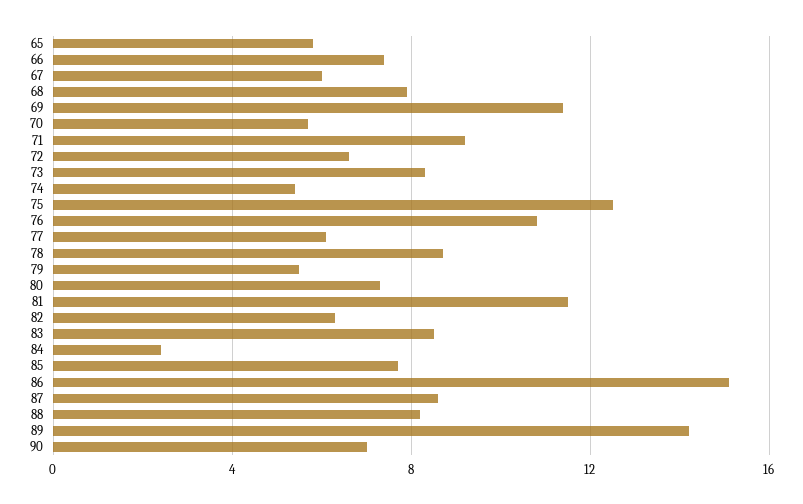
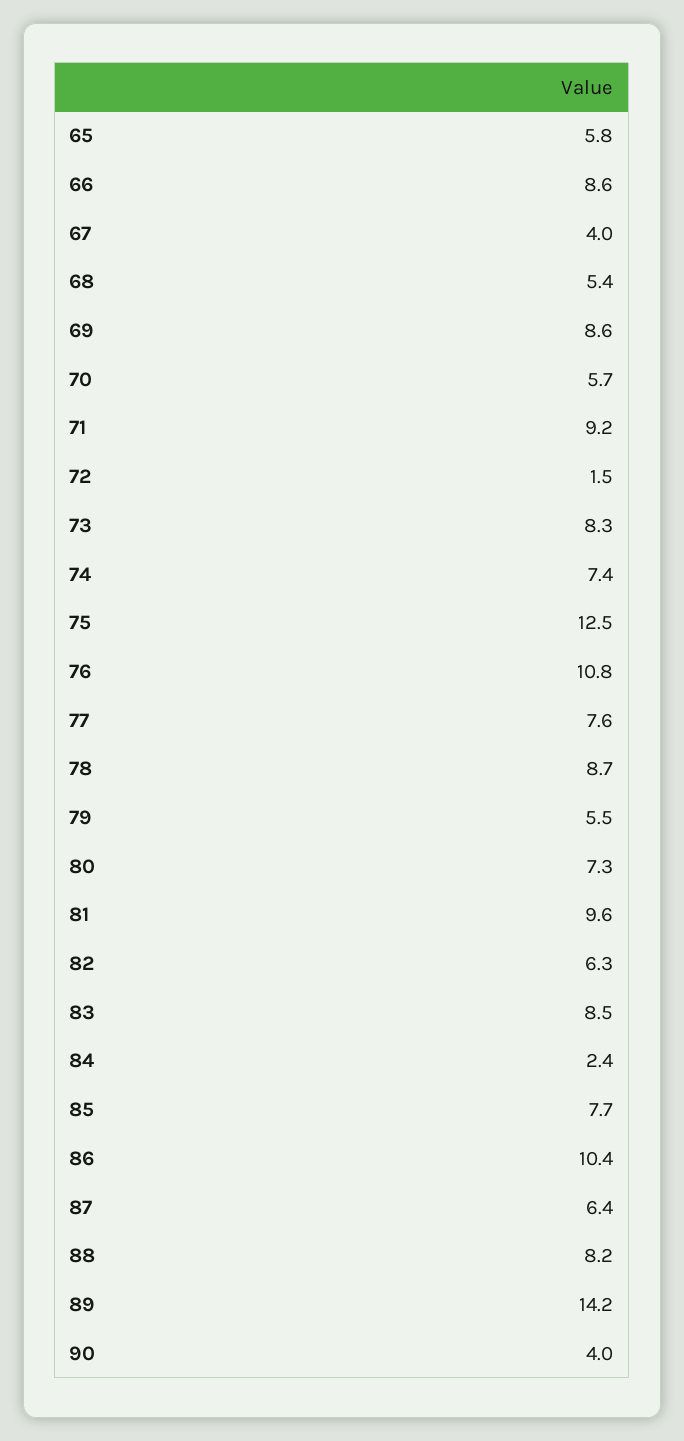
66: 7.5 -> 8.6
67: 6 -> 4
68: 8 -> 5.4
69: 11.5 -> 8.6
72: 6.5 -> 1.5
74: 5.5 -> 7.4
77: 6 -> 7.6
81: 11.5 -> 9.6
86: 15 -> 10.4
87: 8.5 -> 6.4
90: 7 -> 4

